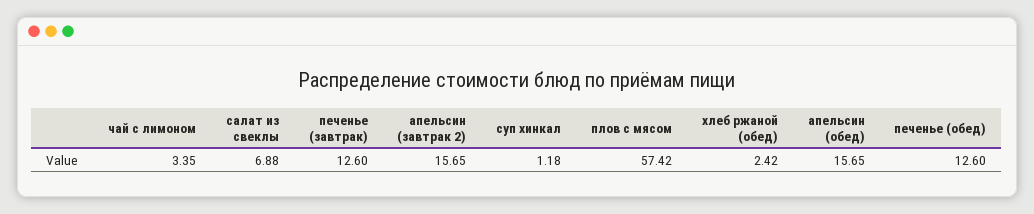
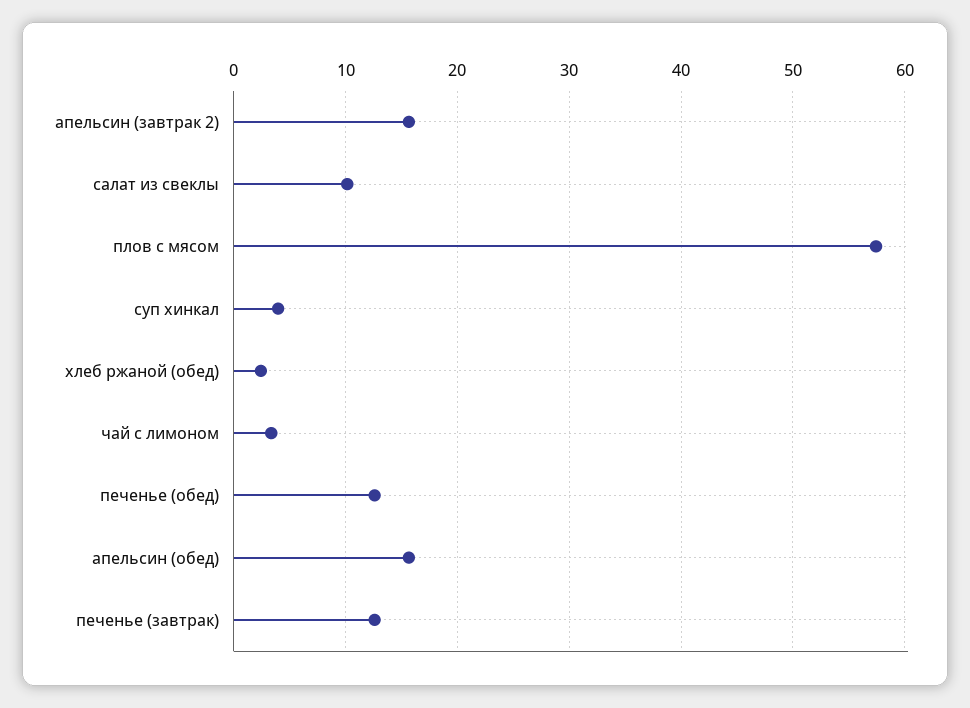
салат из свеклы: 6.88 -> 10
суп хинкал: 1.18 -> 4

